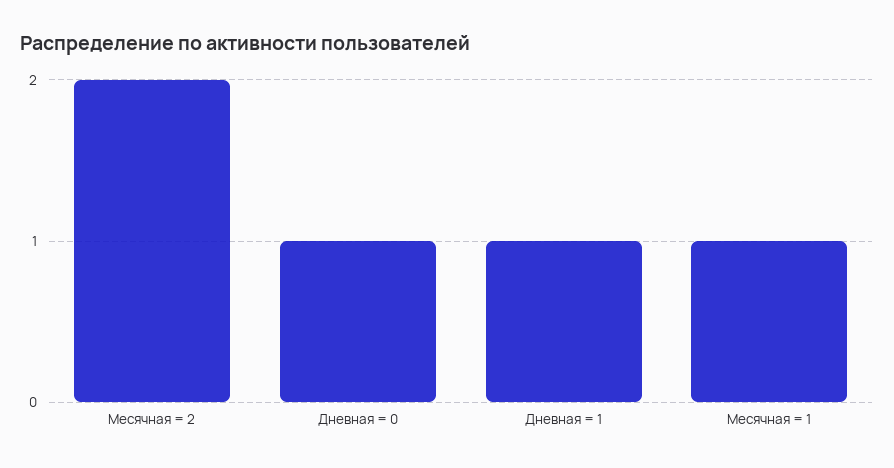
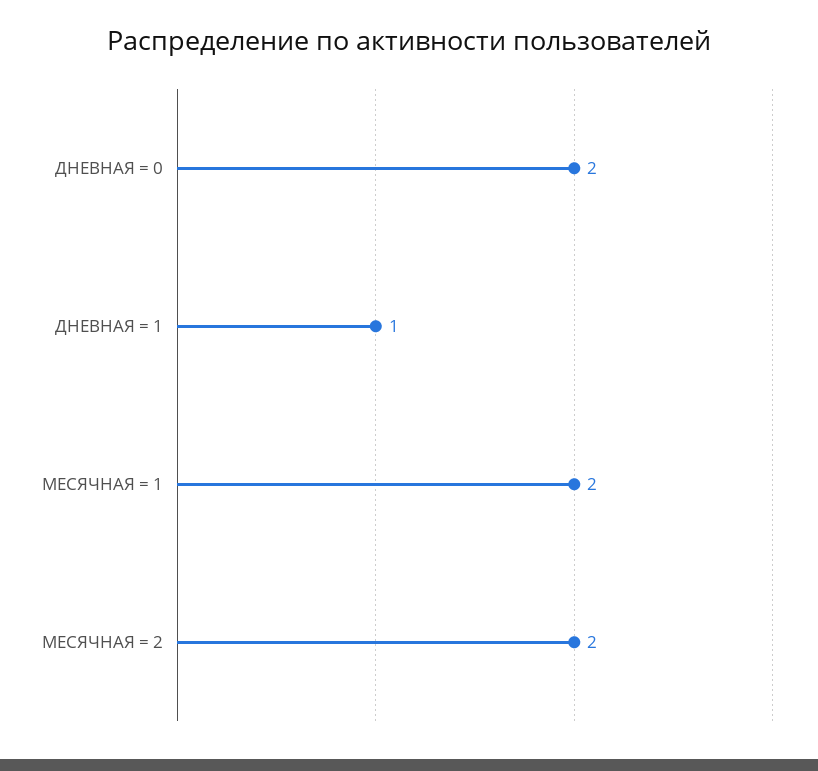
Дневная = 0: 1 -> 2
Месячная = 1: 1 -> 2

